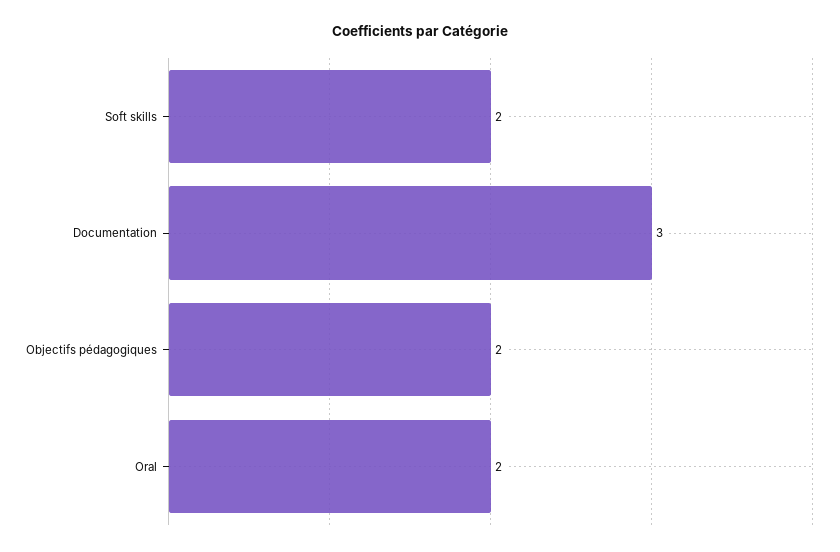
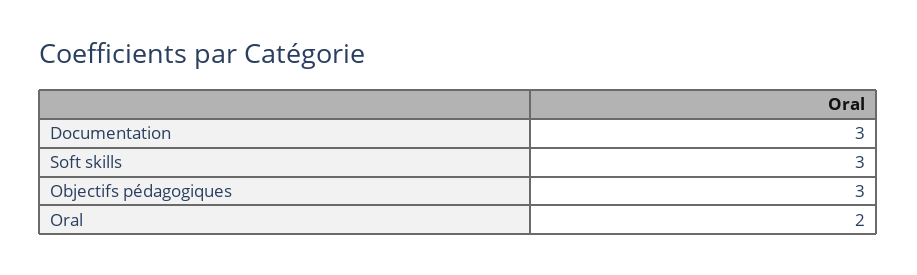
Soft skills: 2 -> 3
Objectifs pédagogiques: 2 -> 3

